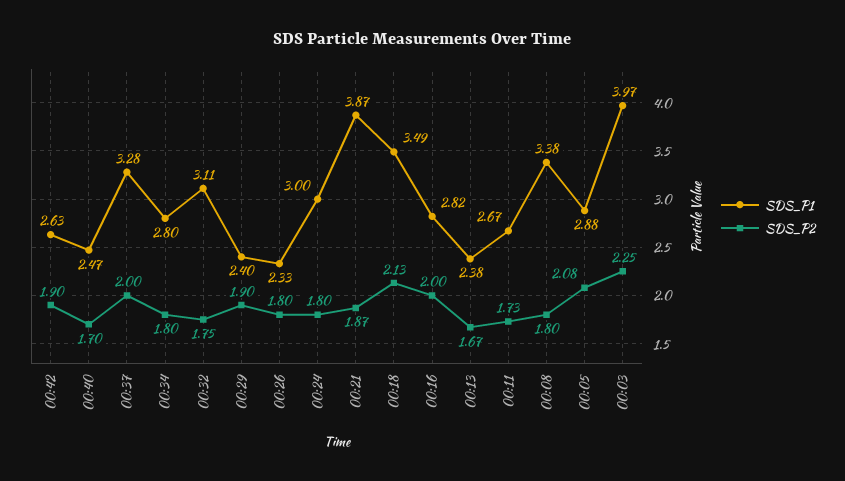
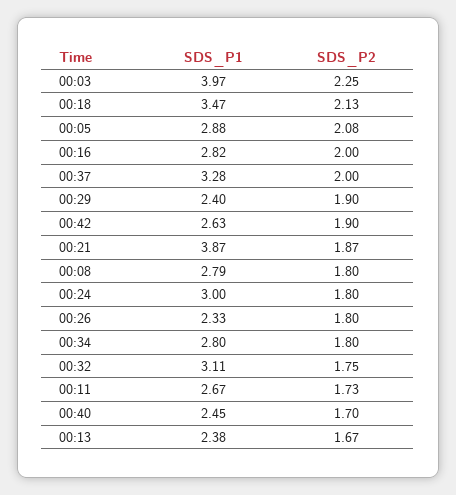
SDS_P1, 00:40: 2.47 -> 2.45
SDS_P1, 00:18: 3.49 -> 3.47
SDS_P1, 00:08: 3.38 -> 2.79

